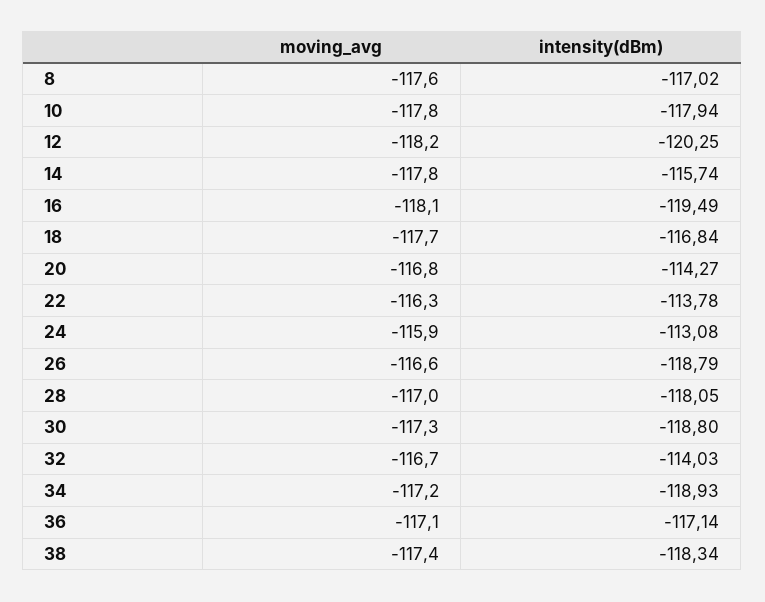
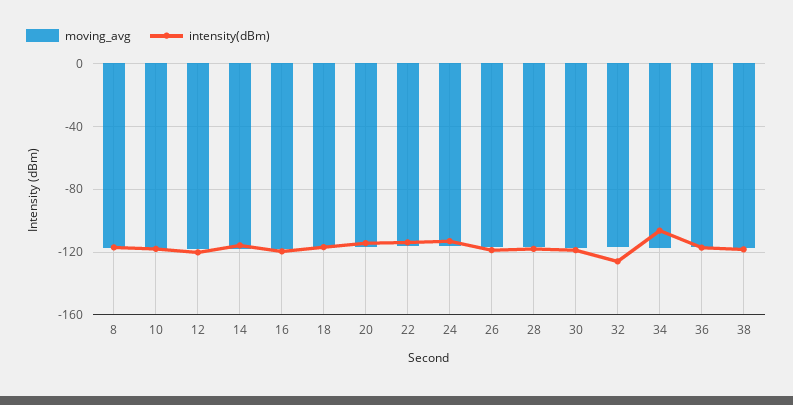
intensity(dBm), 32: -114.03 -> -125
intensity(dBm), 34: -118.93 -> -105

